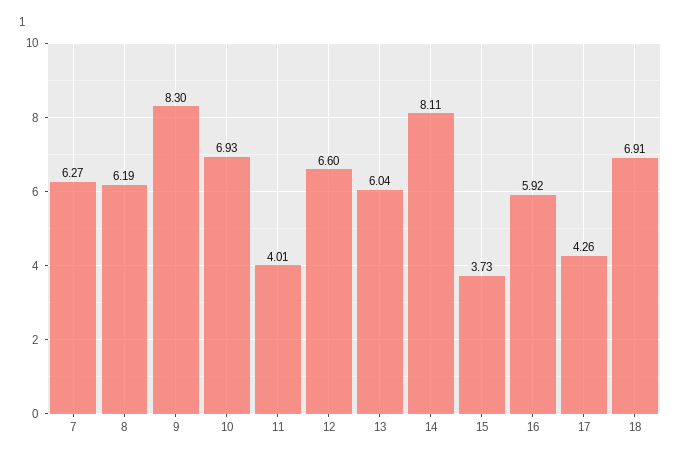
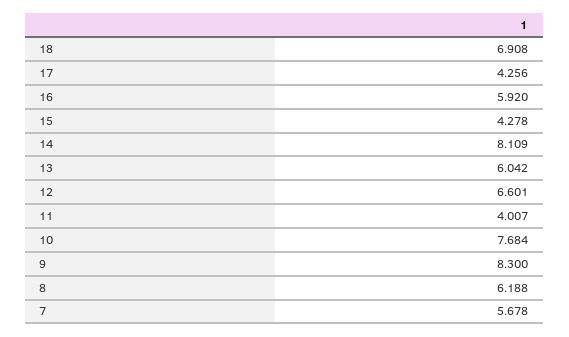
7: 6.27 -> 5.678
10: 6.93 -> 7.684
15: 3.73 -> 4.278

